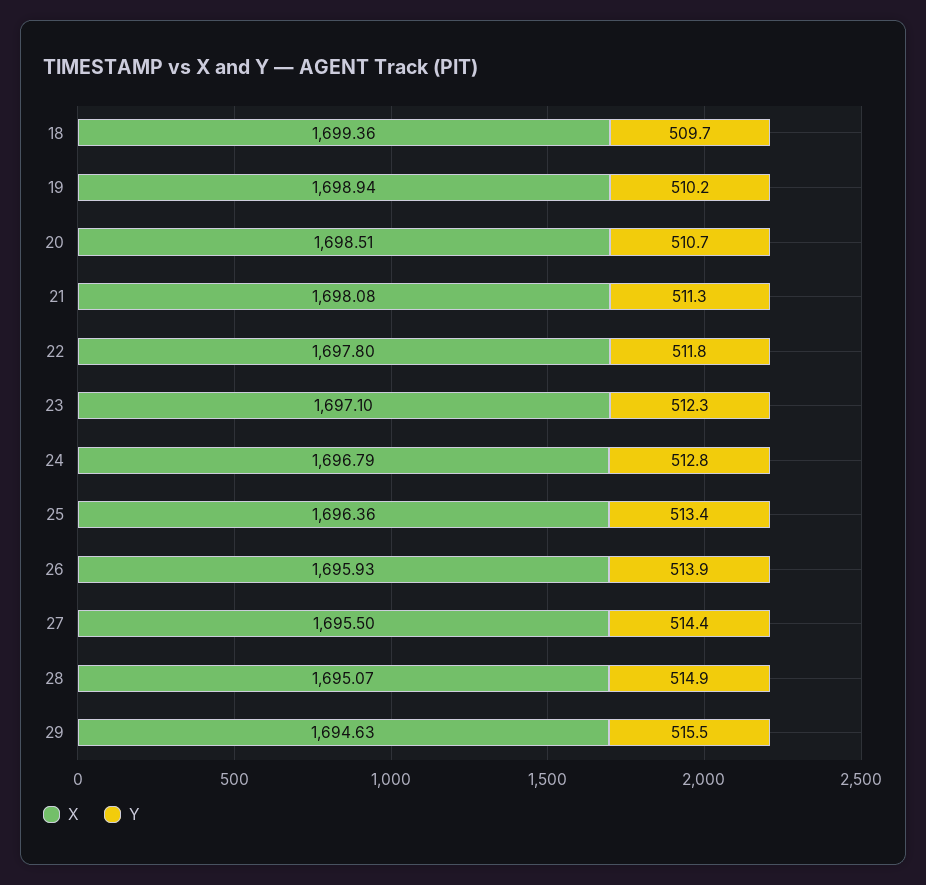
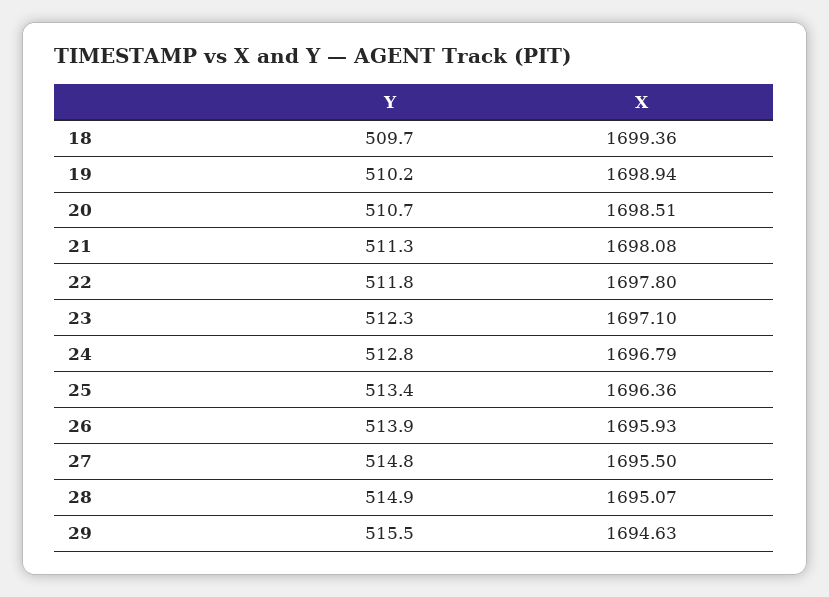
Y, 27: 514.4 -> 514.8

